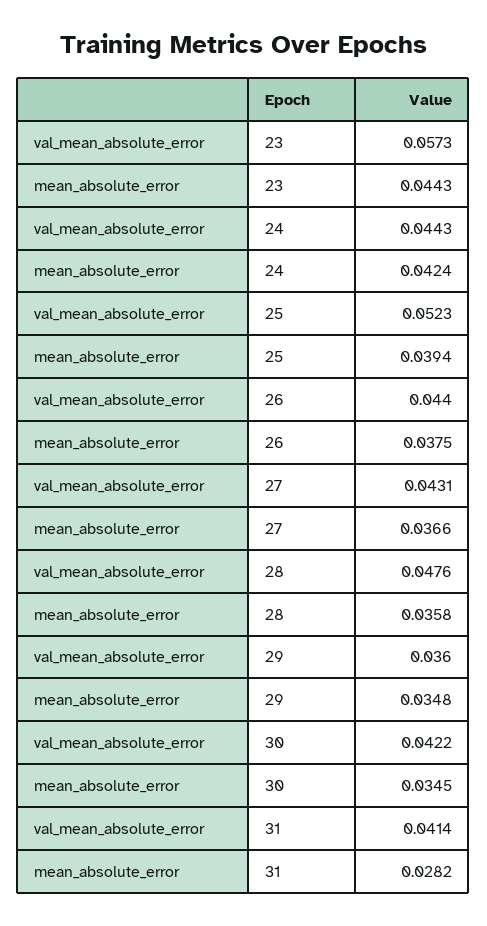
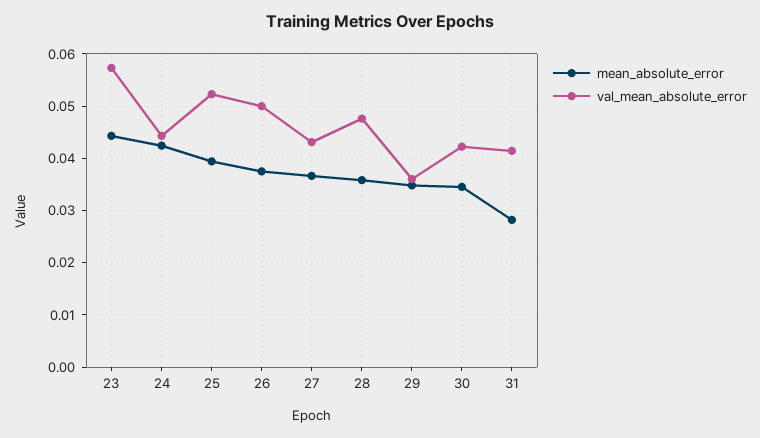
val_mean_absolute_error, 26: 0.044 -> 0.05

